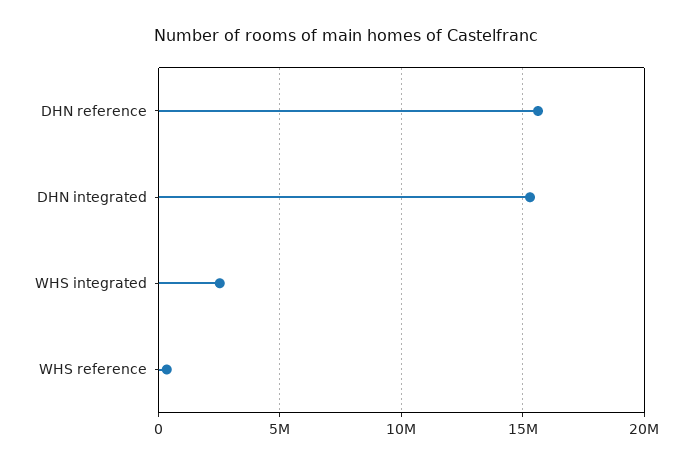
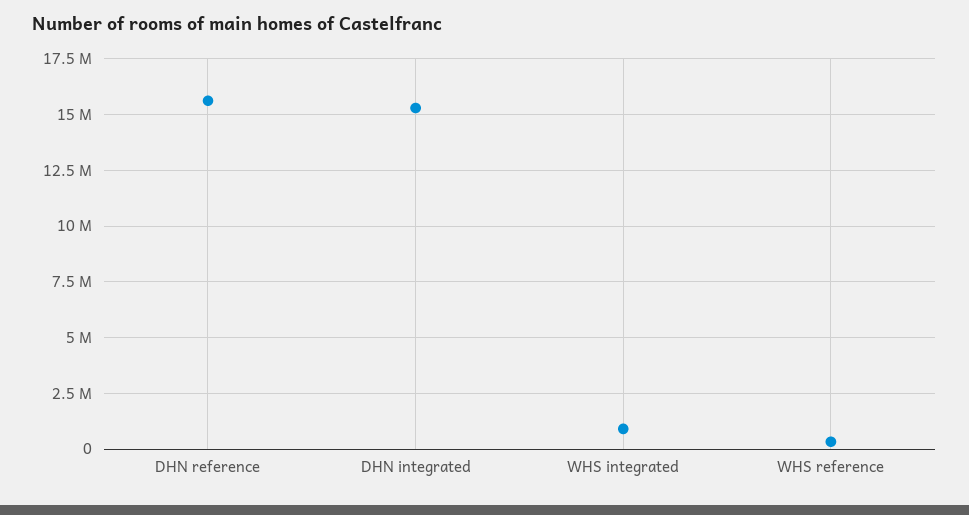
WHS integrated: 2500000 -> 1000000

